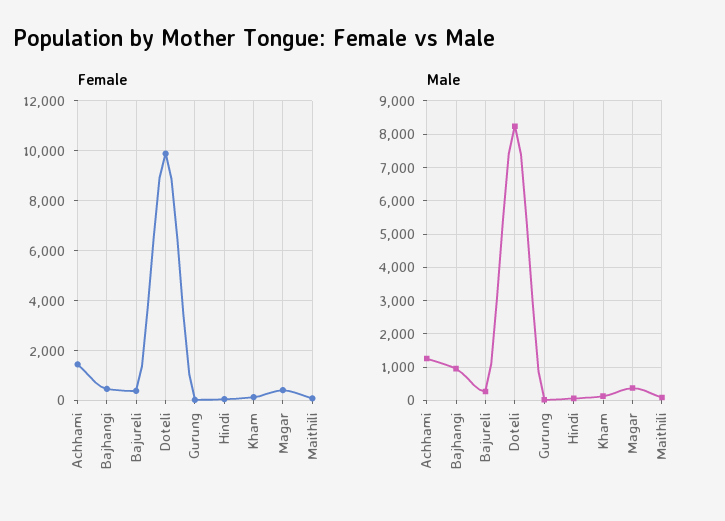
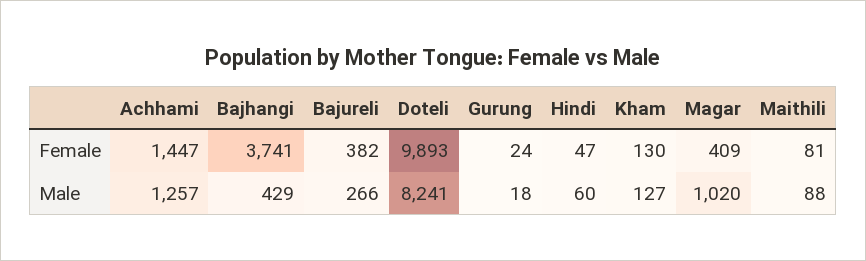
Female, Bajhangi: 500 -> 3741
Male, Bajhangi: 1000 -> 429
Male, Magar: 400 -> 1020

